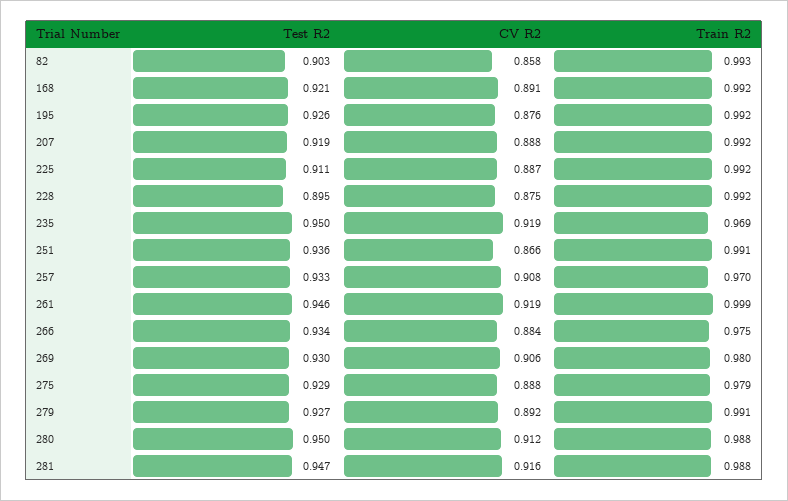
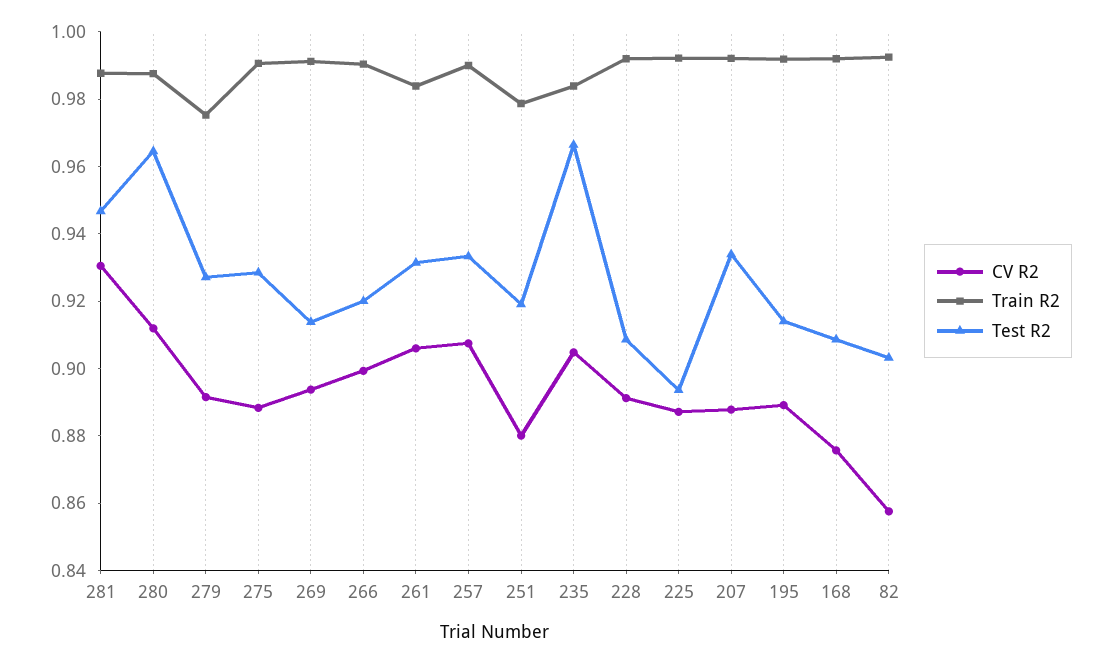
Test R2, 168: 0.921 -> 0.91
CV R2, 168: 0.891 -> 0.875
Test R2, 195: 0.926 -> 0.915
CV R2, 195: 0.876 -> 0.89
Test R2, 207: 0.919 -> 0.935
Test R2, 225: 0.911 -> 0.895
Test R2, 228: 0.895 -> 0.91
CV R2, 228: 0.875 -> 0.89
Test R2, 235: 0.95 -> 0.965
CV R2, 235: 0.919 -> 0.905
Train R2, 235: 0.969 -> 0.985
Test R2, 251: 0.936 -> 0.92
CV R2, 251: 0.866 -> 0.88
Train R2, 251: 0.991 -> 0.98
Train R2, 257: 0.97 -> 0.99
Test R2, 261: 0.946 -> 0.93
CV R2, 261: 0.919 -> 0.905
Train R2, 261: 0.999 -> 0.985
Test R2, 266: 0.934 -> 0.92
CV R2, 266: 0.884 -> 0.9
Train R2, 266: 0.975 -> 0.99
Test R2, 269: 0.93 -> 0.915
CV R2, 269: 0.906 -> 0.895
Train R2, 269: 0.98 -> 0.99
Train R2, 275: 0.979 -> 0.99
Train R2, 279: 0.991 -> 0.975
Test R2, 280: 0.95 -> 0.965
CV R2, 281: 0.916 -> 0.93

